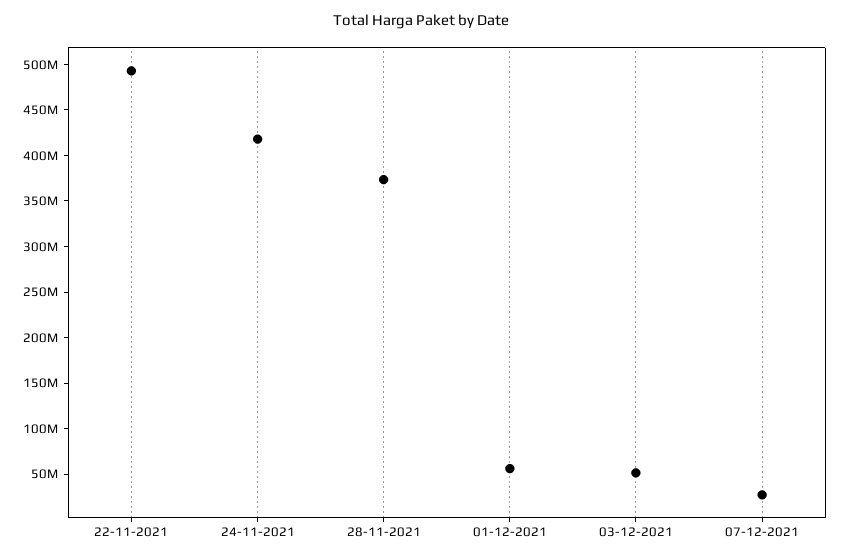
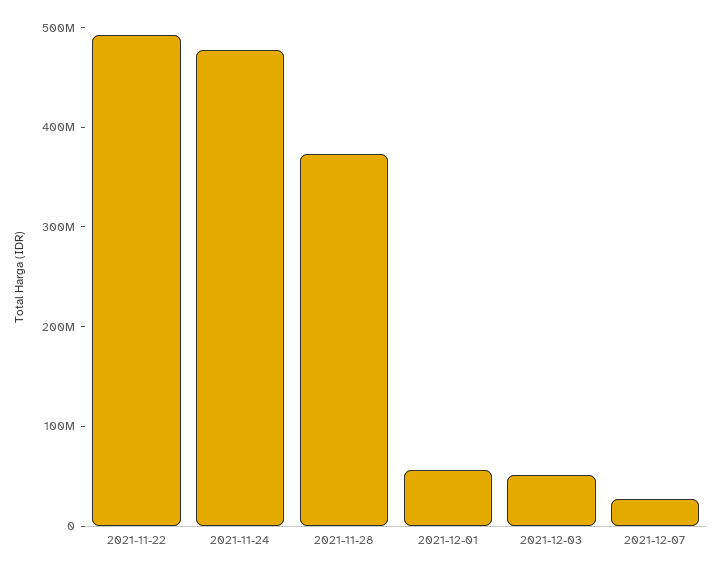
24-11-2021: 420000000 -> 480000000

